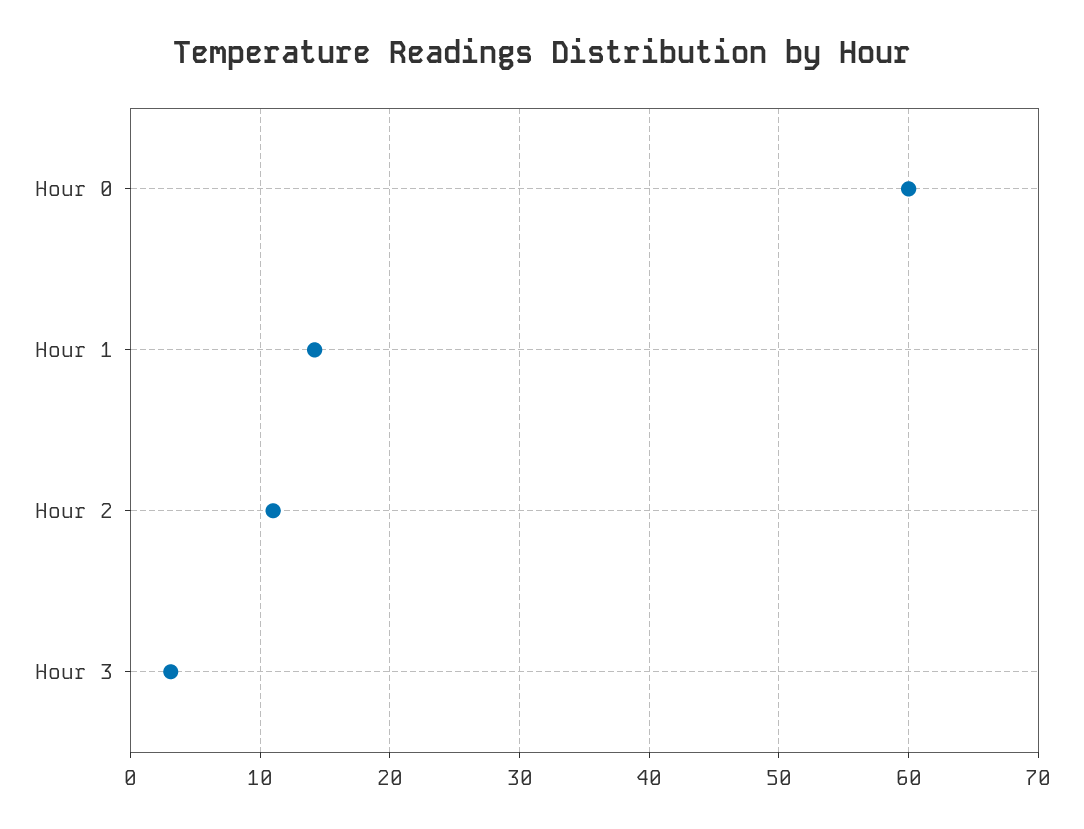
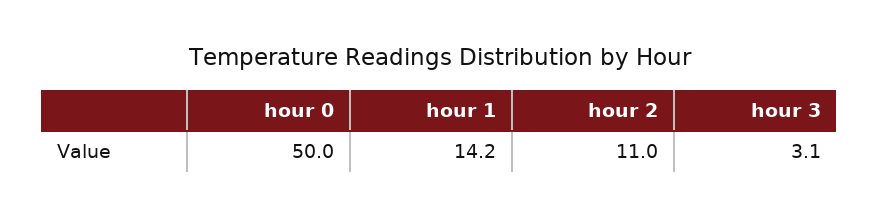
Hour 0: 60 -> 50

